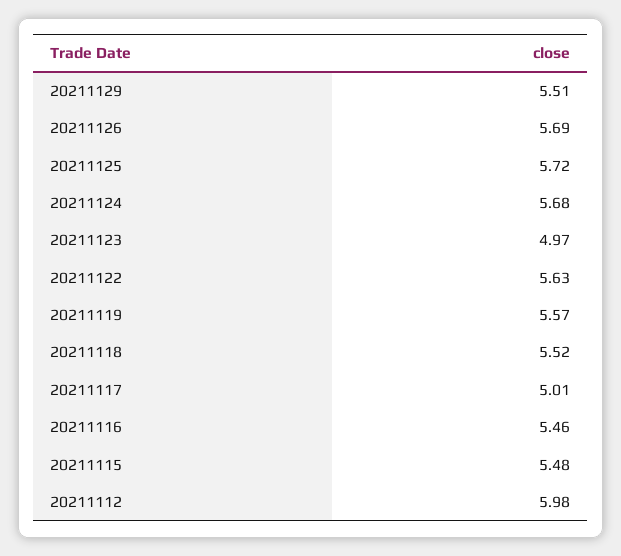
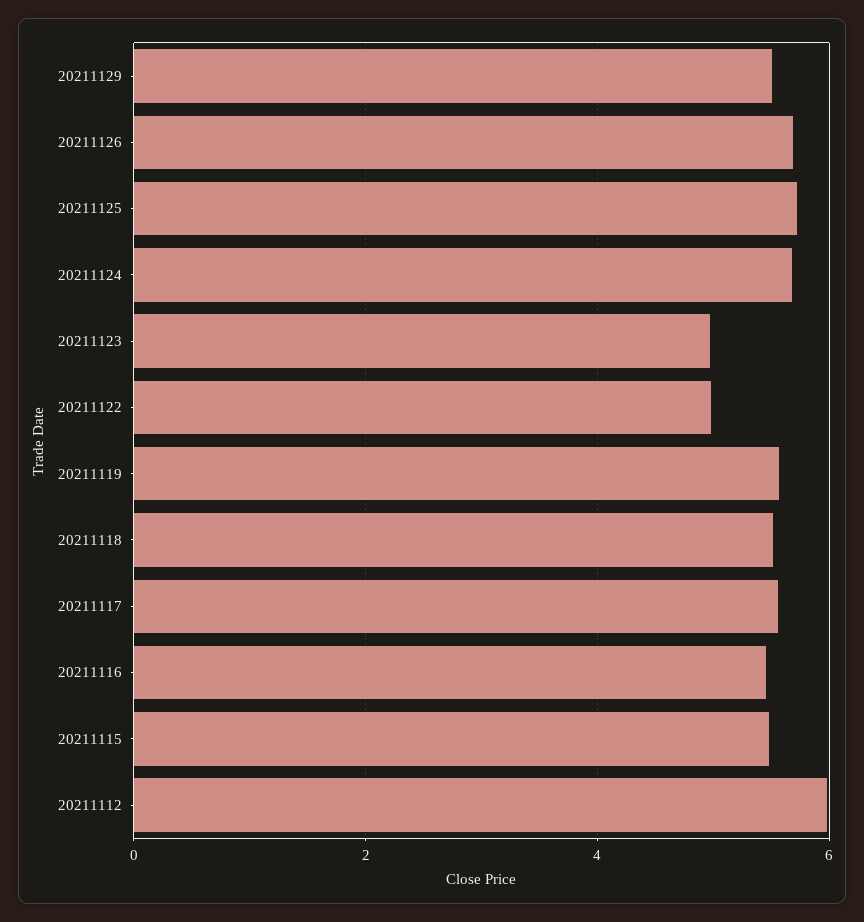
20211122: 5.63 -> 5
20211117: 5.01 -> 5.6

